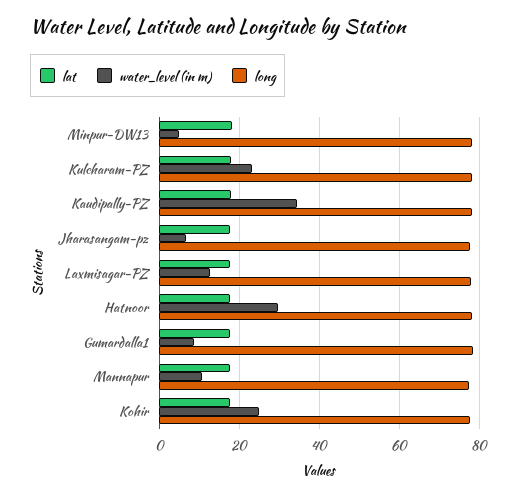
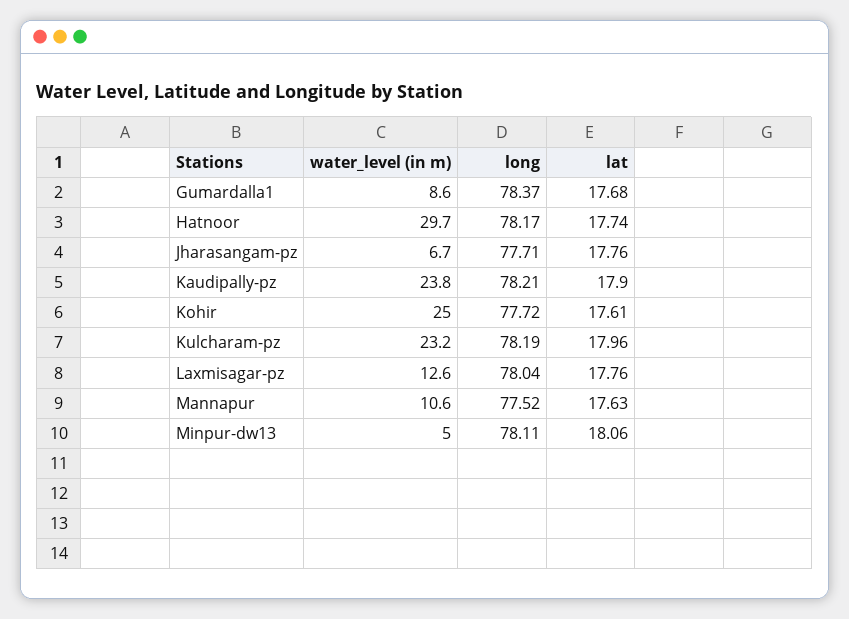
water_level (in m), Kaudipally-PZ: 34 -> 23.8

